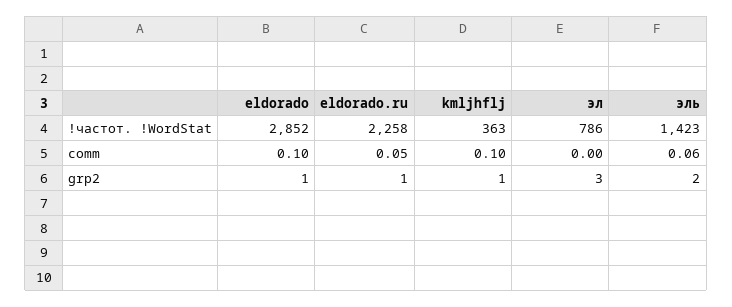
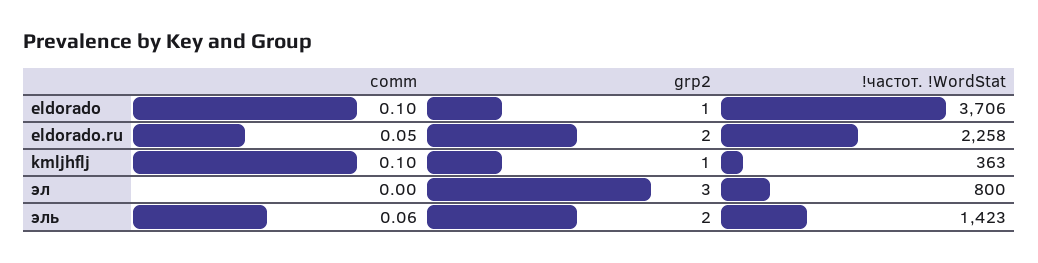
eldorado, !частот. !WordStat: 2852 -> 3706
эл, !частот. !WordStat: 786 -> 800
eldorado.ru, grp2: 1 -> 2

